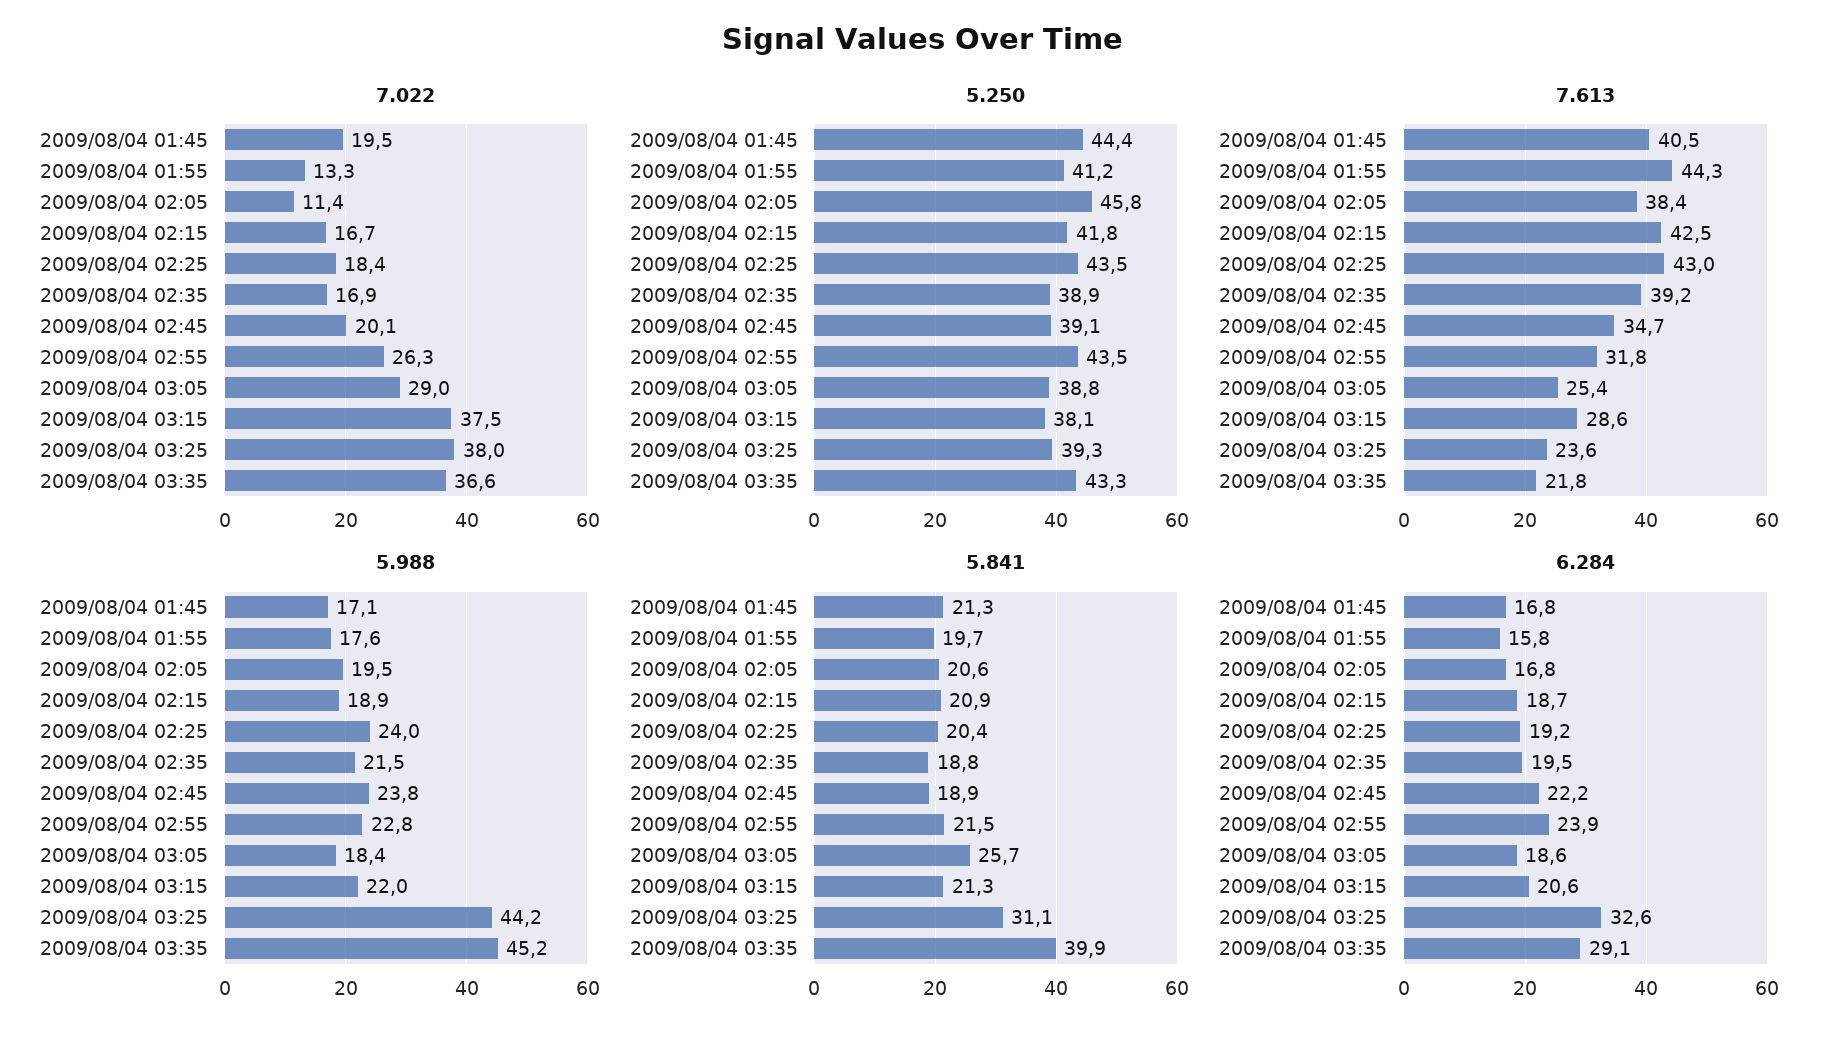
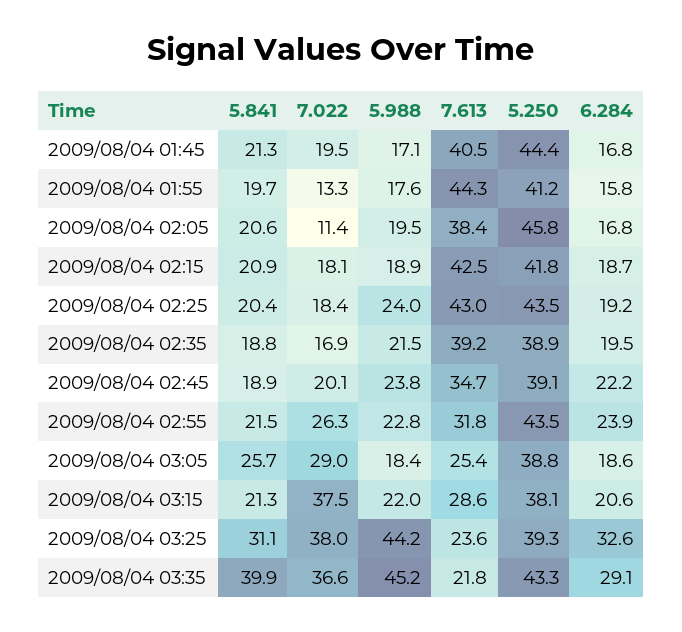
7.022, 2009/08/04 02:15: 16.7 -> 18.1

